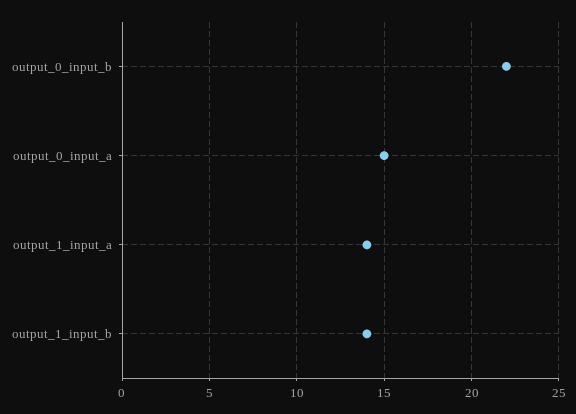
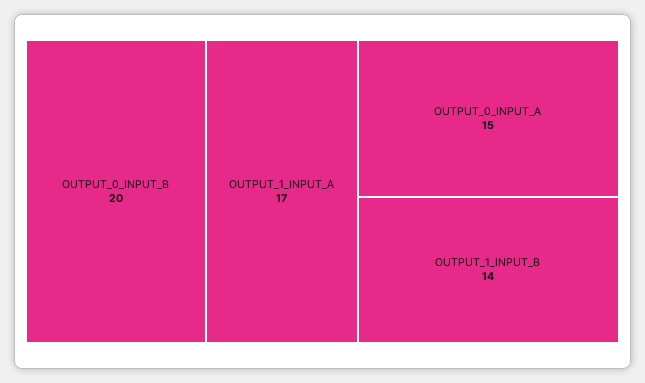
output_0_input_b: 22 -> 20
output_1_input_a: 14 -> 17

